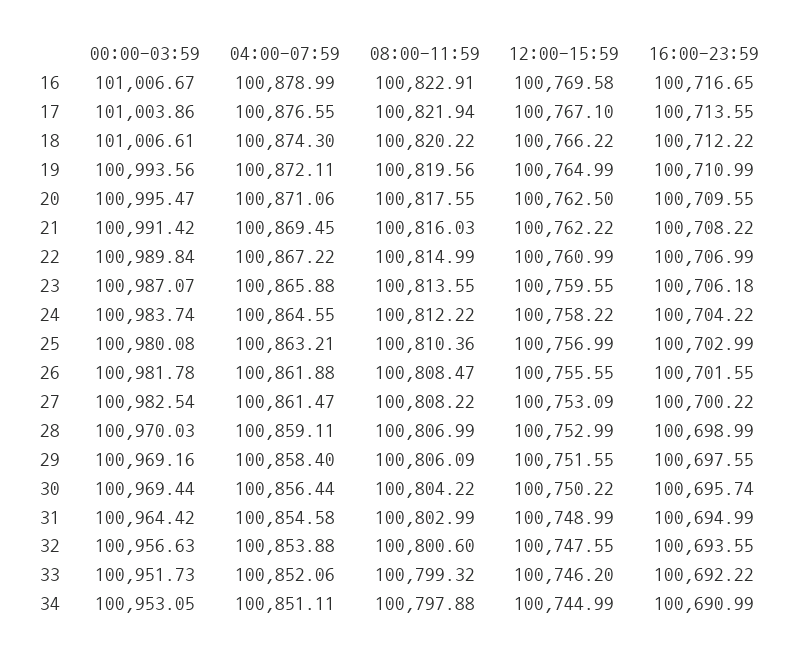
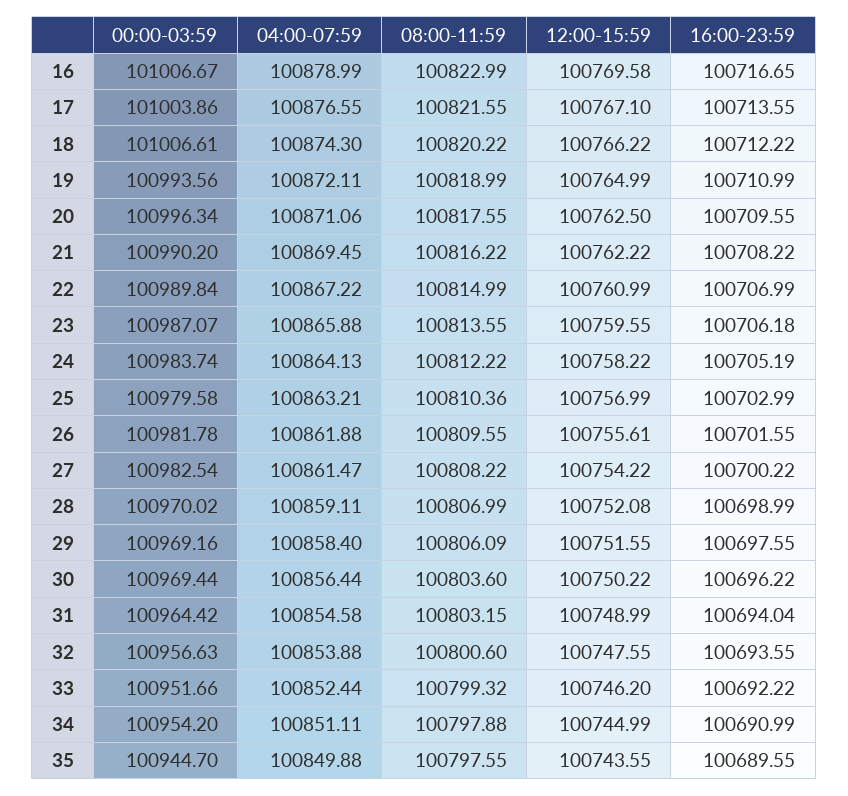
08:00-11:59, 16: 100822.91 -> 100822.99
08:00-11:59, 17: 100821.94 -> 100821.55
08:00-11:59, 19: 100819.56 -> 100818.99
00:00-03:59, 20: 100995.47 -> 100996.34
00:00-03:59, 21: 100991.42 -> 100990.2
08:00-11:59, 21: 100816.03 -> 100816.22
04:00-07:59, 24: 100864.55 -> 100864.13
16:00-23:59, 24: 100704.22 -> 100705.19
00:00-03:59, 25: 100980.08 -> 100979.58
08:00-11:59, 26: 100808.47 -> 100809.55
12:00-15:59, 26: 100755.55 -> 100755.61
12:00-15:59, 27: 100753.09 -> 100754.22
00:00-03:59, 28: 100970.03 -> 100970.02
12:00-15:59, 28: 100752.99 -> 100752.08
08:00-11:59, 30: 100804.22 -> 100803.6
16:00-23:59, 30: 100695.74 -> 100696.22
08:00-11:59, 31: 100802.99 -> 100803.15
16:00-23:59, 31: 100694.99 -> 100694.04
00:00-03:59, 33: 100951.73 -> 100951.66
04:00-07:59, 33: 100852.06 -> 100852.44
00:00-03:59, 34: 100953.05 -> 100954.2
00:00-03:59, 35: none -> 100944.7
04:00-07:59, 35: none -> 100849.88
08:00-11:59, 35: none -> 100797.55
12:00-15:59, 35: none -> 100743.55
16:00-23:59, 35: none -> 100689.55

